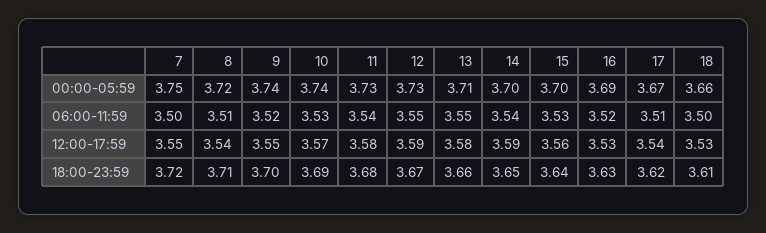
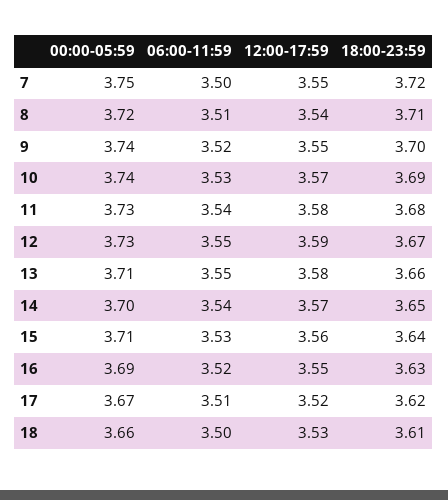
15, 00:00-05:59: 3.7 -> 3.71
14, 12:00-17:59: 3.59 -> 3.57
16, 12:00-17:59: 3.53 -> 3.55
17, 12:00-17:59: 3.54 -> 3.52

